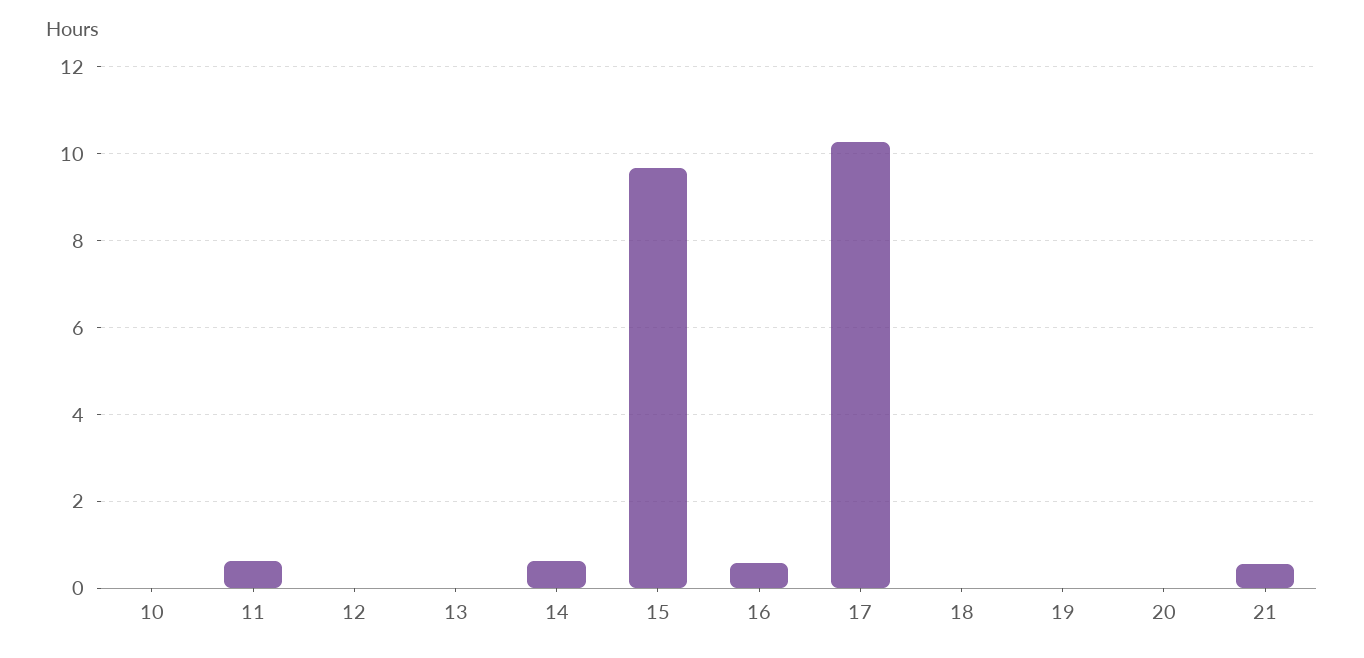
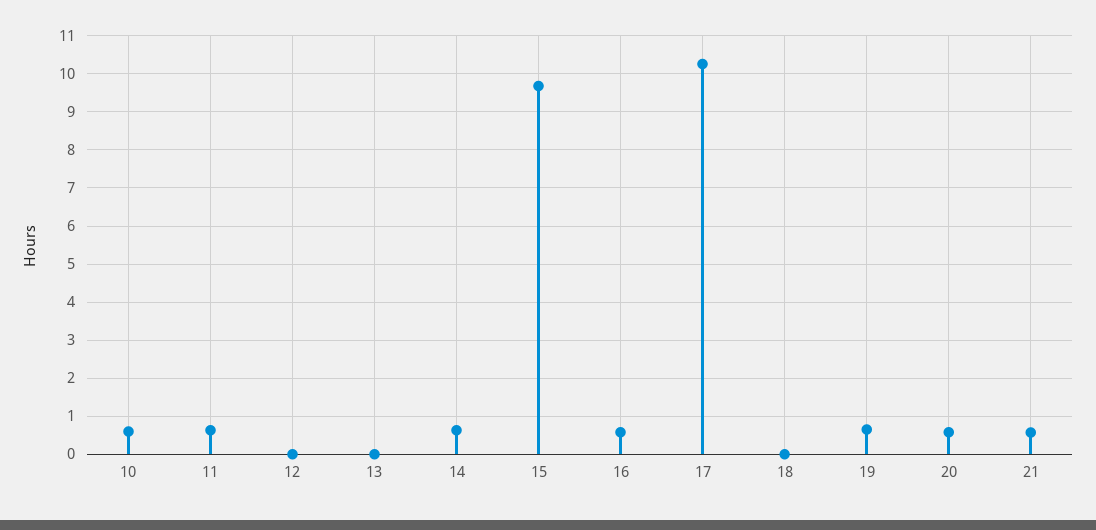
10: 0 -> 0.6
19: 0 -> 0.6
20: 0 -> 0.6

